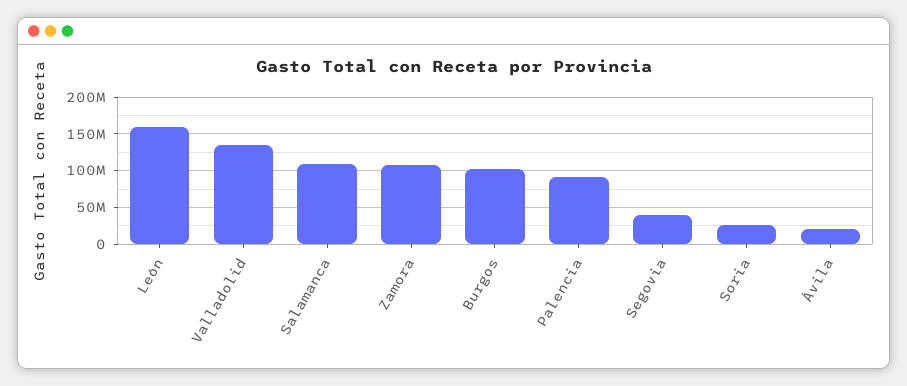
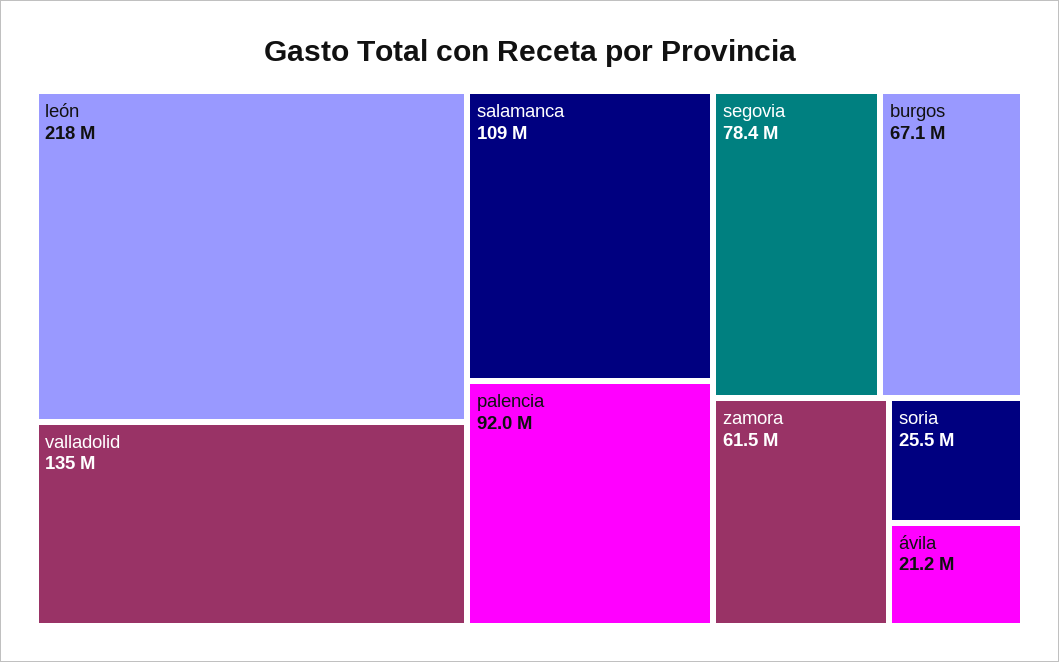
León: 160000000 -> 218000000
Zamora: 110000000 -> 61500000
Burgos: 100000000 -> 67100000
Segovia: 40000000 -> 78400000

